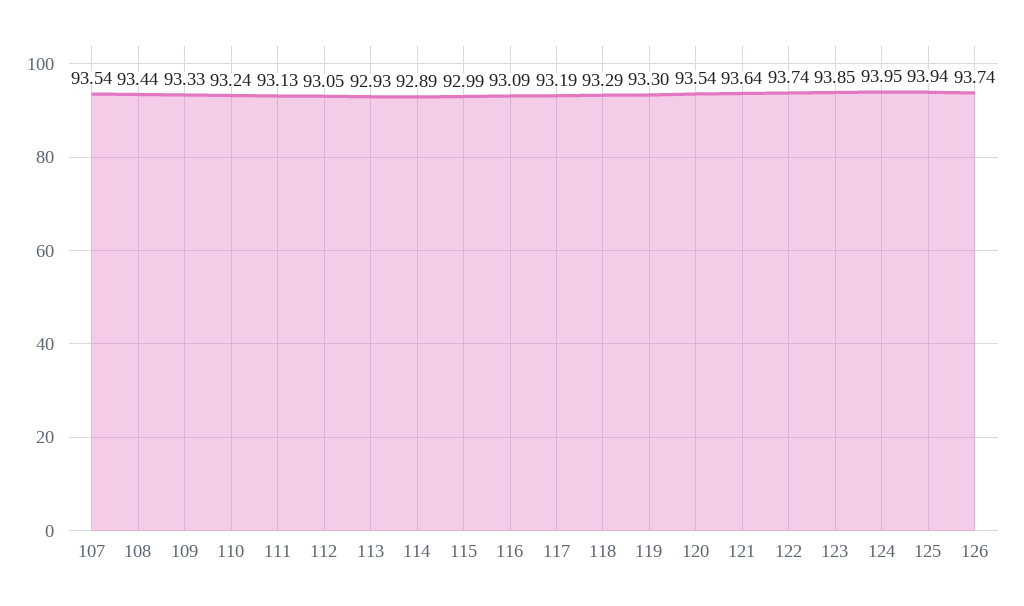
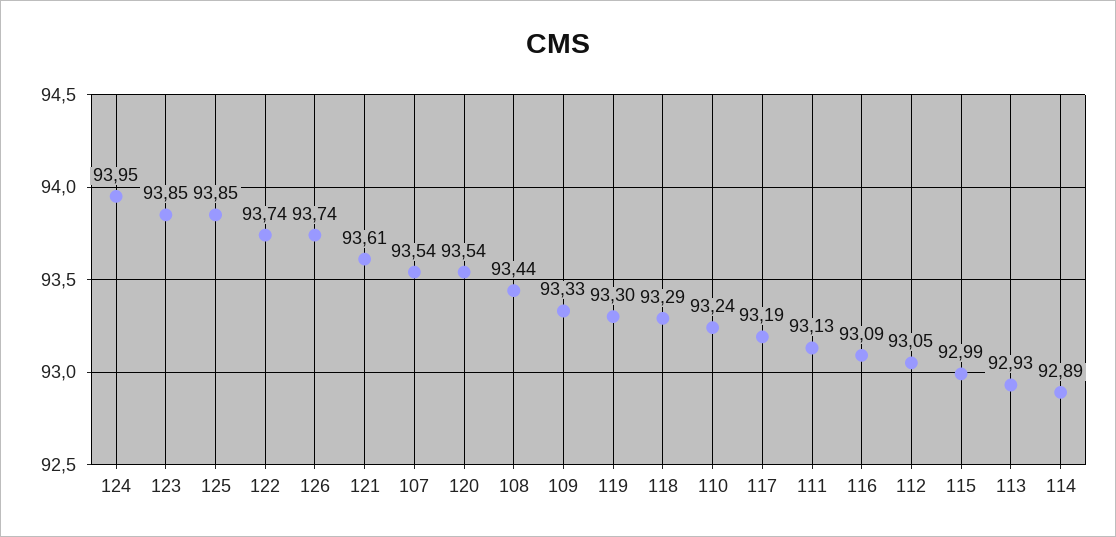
121: 93.64 -> 93.61
125: 93.94 -> 93.85

